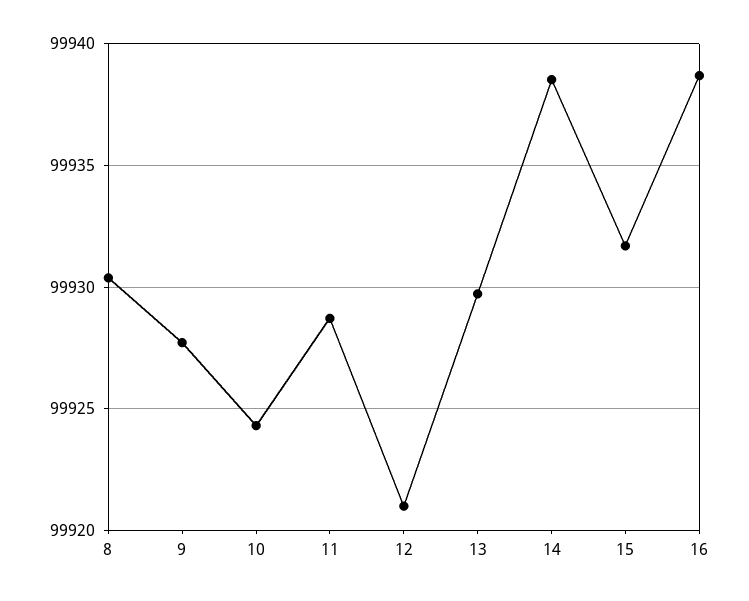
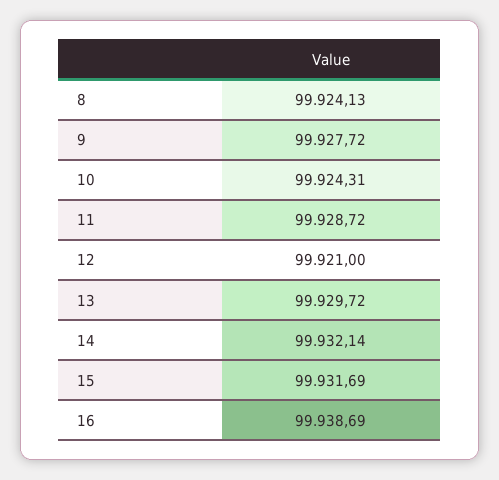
8: 99930.5 -> 99924.13
14: 99938.5 -> 99932.14

